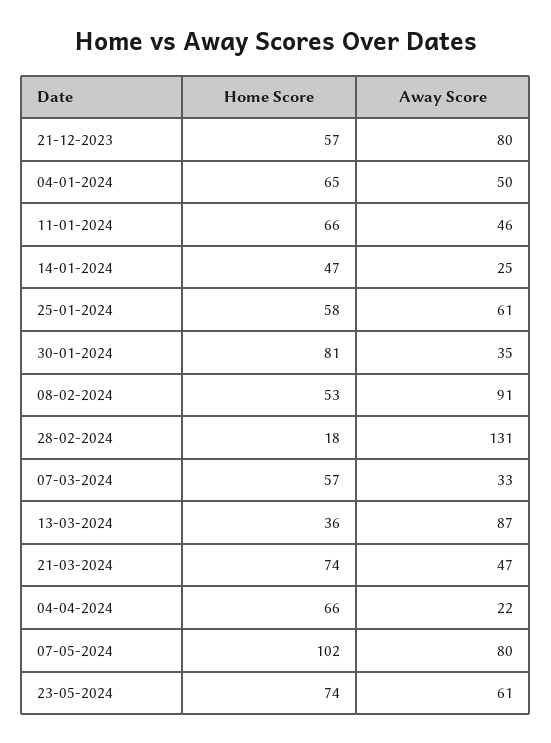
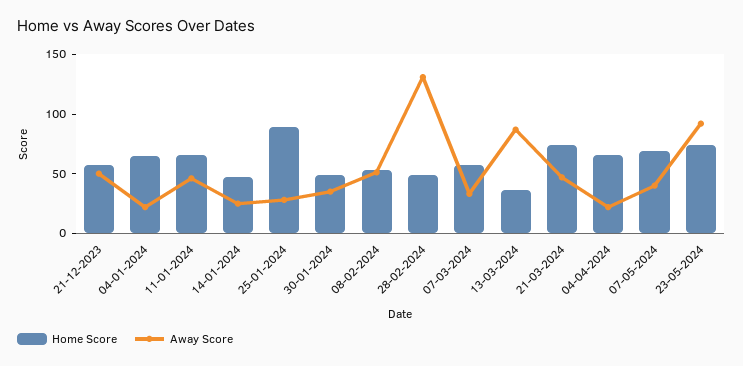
Away Score, 21-12-2023: 80 -> 50
Away Score, 04-01-2024: 50 -> 20
Home Score, 25-01-2024: 58 -> 90
Away Score, 25-01-2024: 61 -> 30
Home Score, 30-01-2024: 81 -> 50
Away Score, 08-02-2024: 91 -> 50
Home Score, 28-02-2024: 18 -> 50
Home Score, 07-05-2024: 102 -> 70
Away Score, 07-05-2024: 80 -> 40
Away Score, 23-05-2024: 61 -> 90

